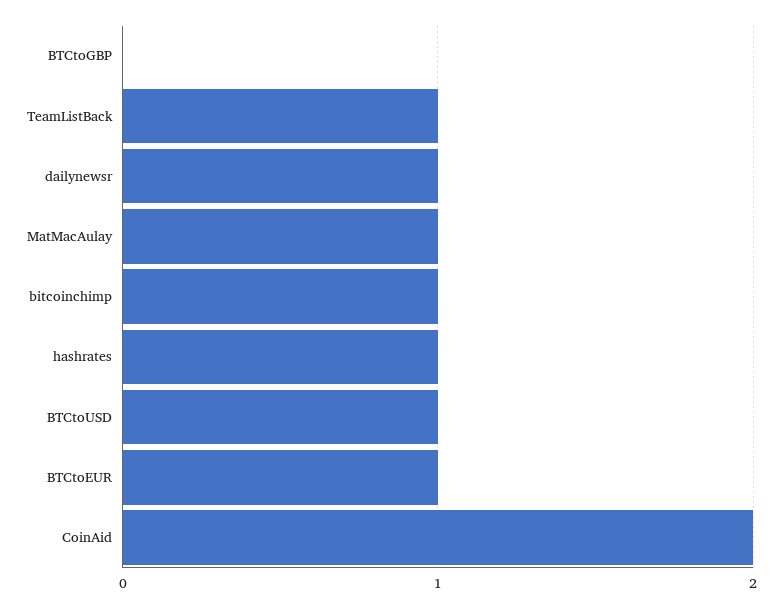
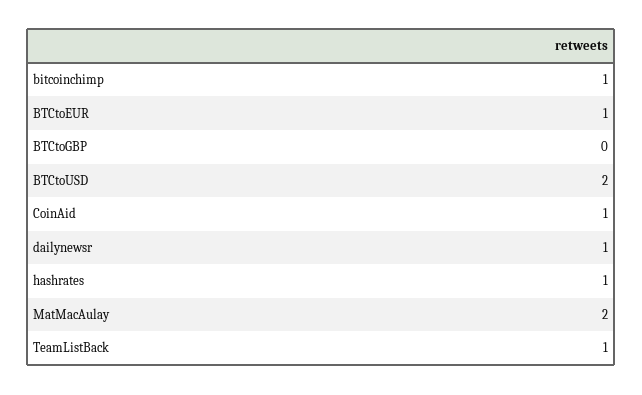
MatMacAulay: 1 -> 2
BTCtoUSD: 1 -> 2
CoinAid: 2 -> 1

